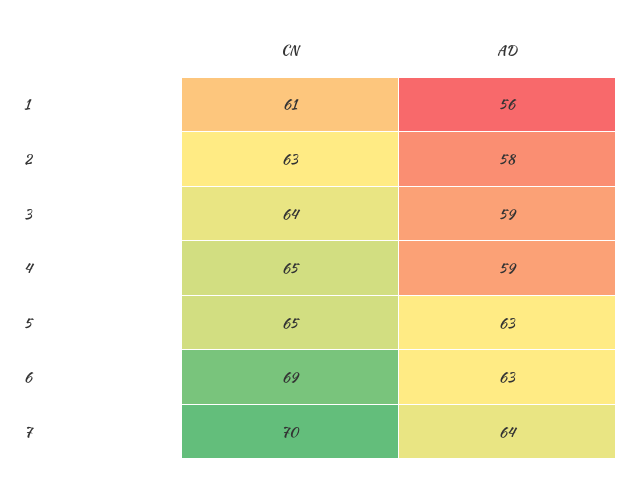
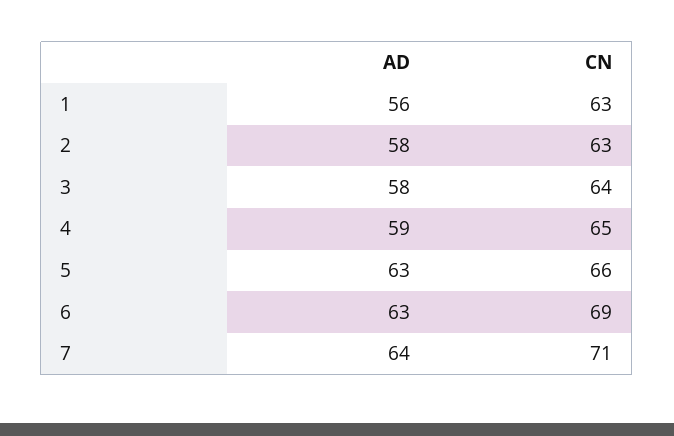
CN, 1: 61 -> 63
AD, 3: 59 -> 58
CN, 5: 65 -> 66
CN, 7: 70 -> 71

